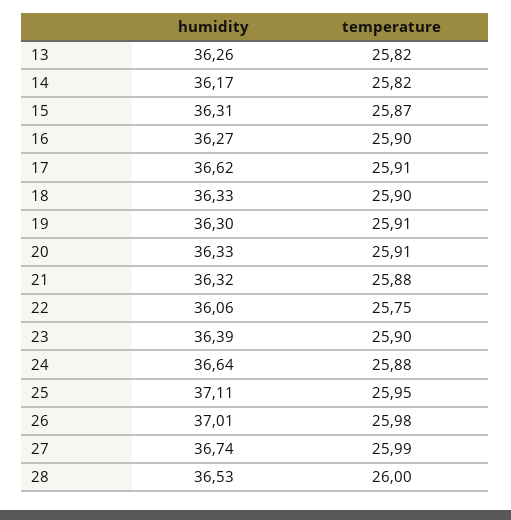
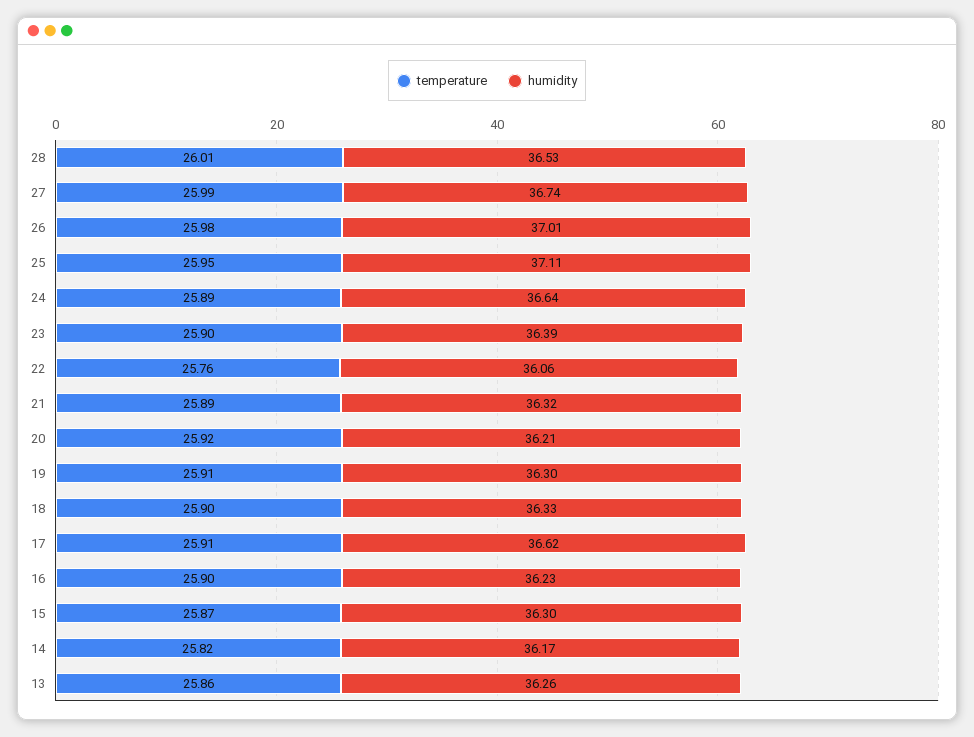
temperature, 13: 25.82 -> 25.86
humidity, 15: 36.31 -> 36.3
humidity, 16: 36.27 -> 36.23
humidity, 20: 36.33 -> 36.21
temperature, 20: 25.91 -> 25.92
temperature, 21: 25.88 -> 25.89
temperature, 22: 25.75 -> 25.76
temperature, 24: 25.88 -> 25.89
temperature, 28: 26 -> 26.01

